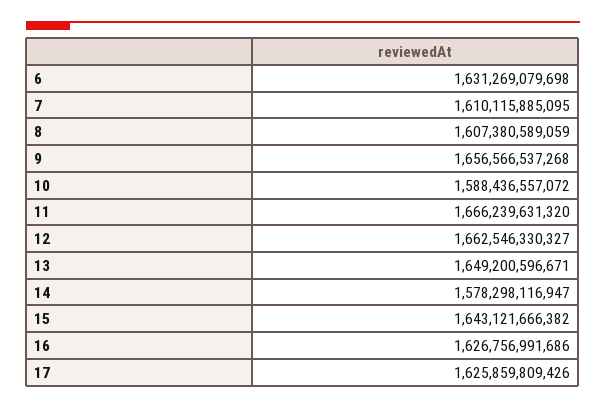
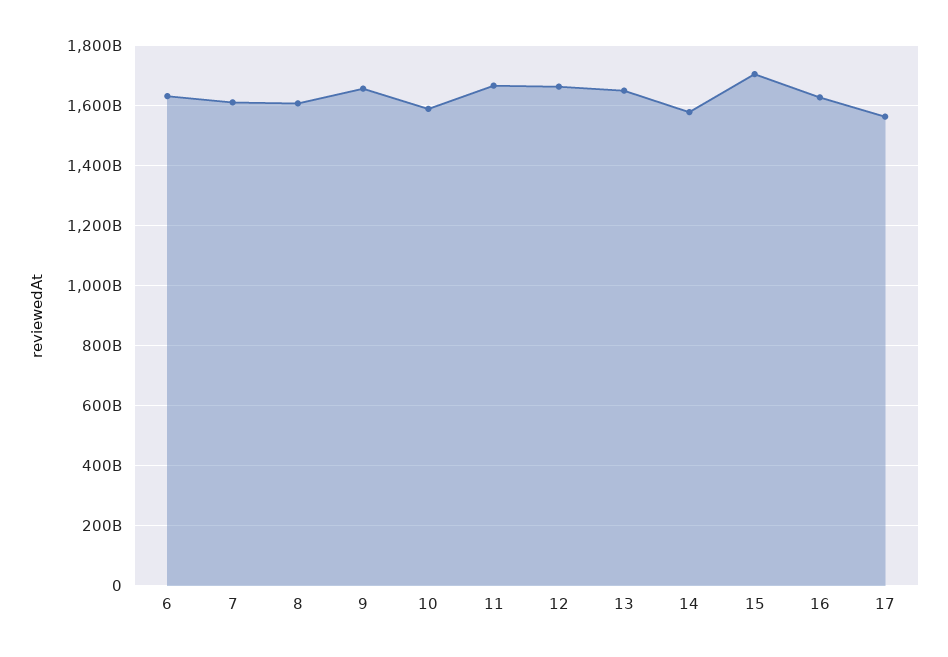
15: 1643121666382 -> 1700000000000
17: 1625859809426 -> 1560000000000

